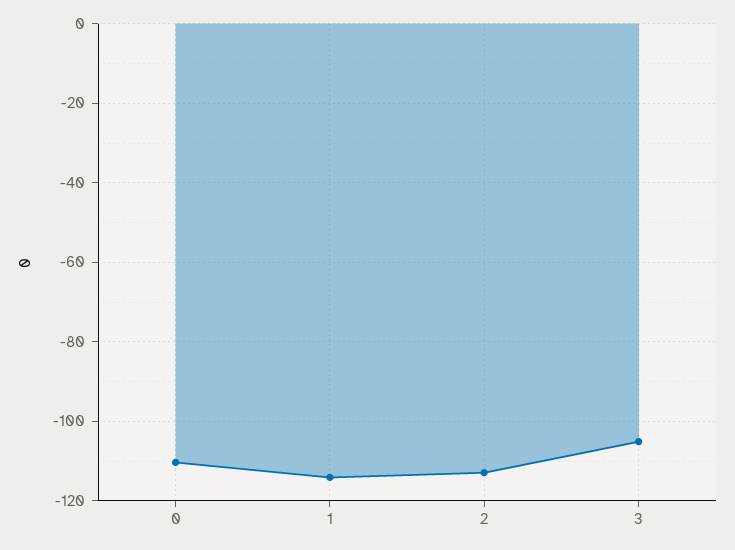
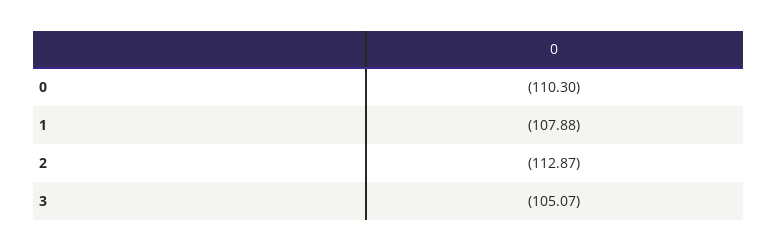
1: -114 -> -107.88

